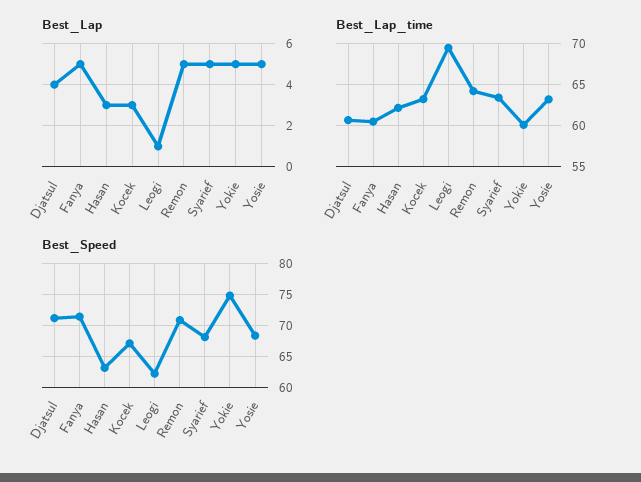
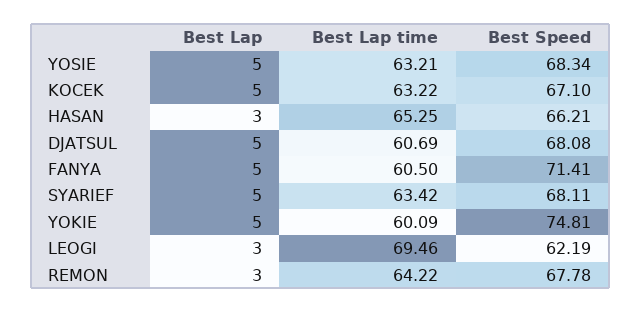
Best_Lap, Djatsul: 4 -> 5
Best_Lap, Kocek: 3 -> 5
Best_Lap, Leogi: 1 -> 3
Best_Lap, Remon: 5 -> 3
Best_Lap_time, Hasan: 62 -> 65.25
Best_Speed, Djatsul: 71 -> 68.08
Best_Speed, Hasan: 63 -> 66.21
Best_Speed, Remon: 71 -> 67.78

